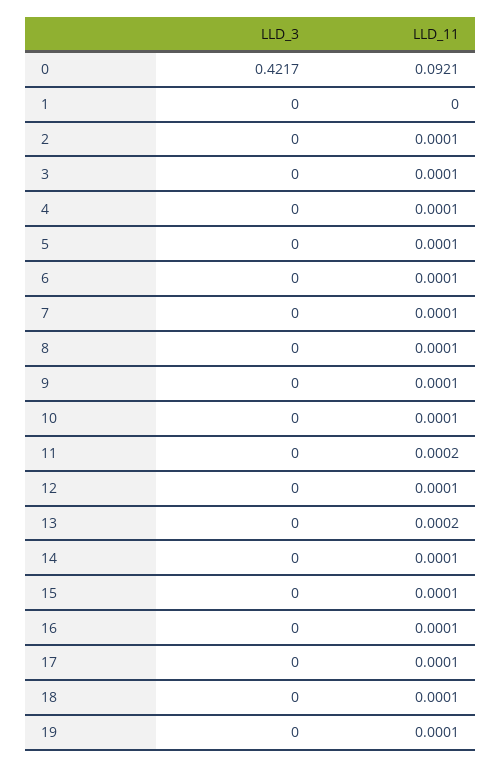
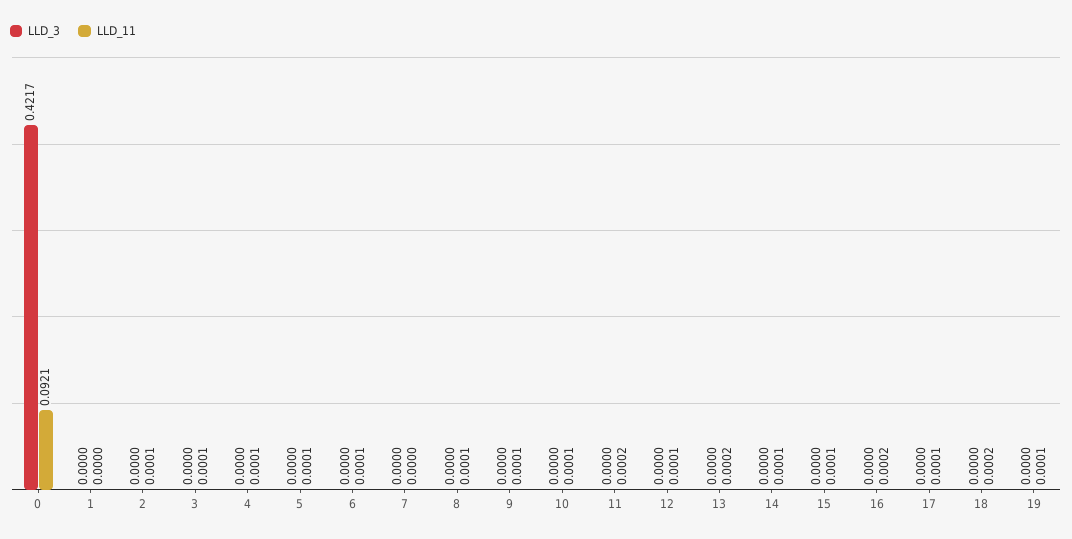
LLD_11, 7: 0.0001 -> 0
LLD_11, 16: 0.0001 -> 0.0002
LLD_11, 18: 0.0001 -> 0.0002

